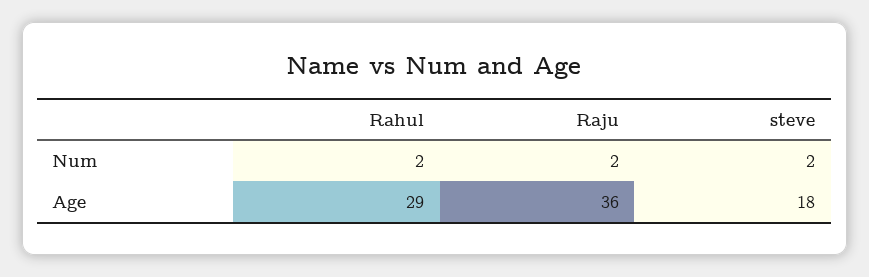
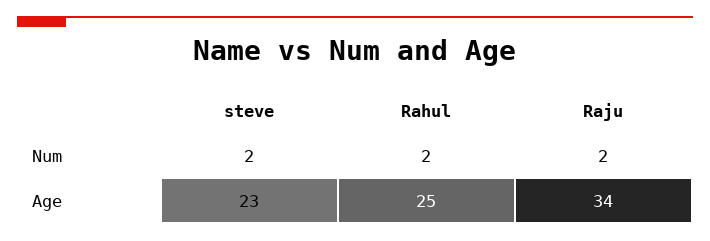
Rahul, Age: 29 -> 25
Raju, Age: 36 -> 34
steve, Age: 18 -> 23

